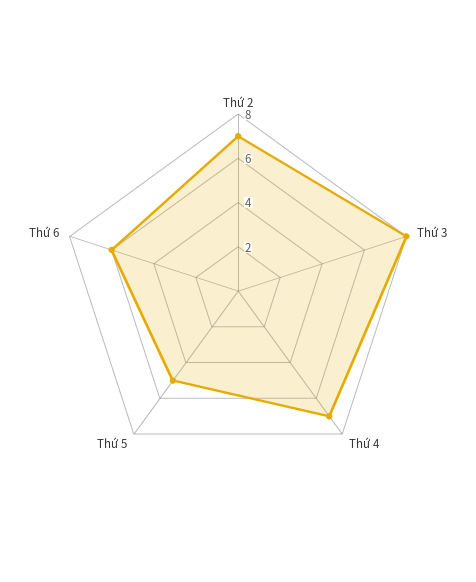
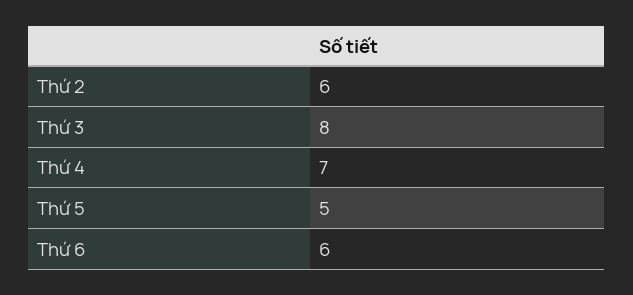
Thứ 2: 7 -> 6

